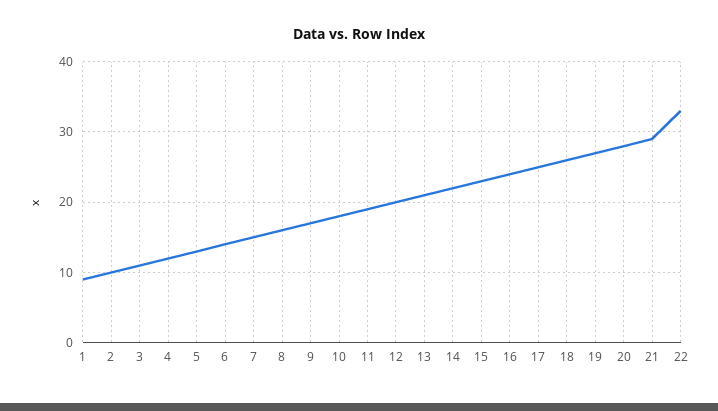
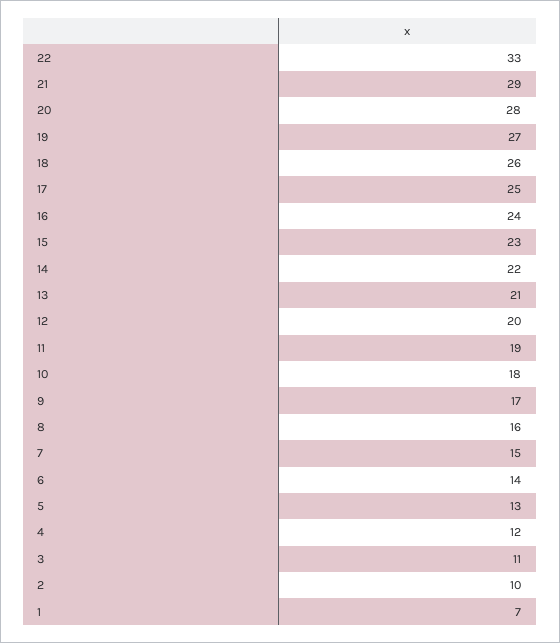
1: 9 -> 7

